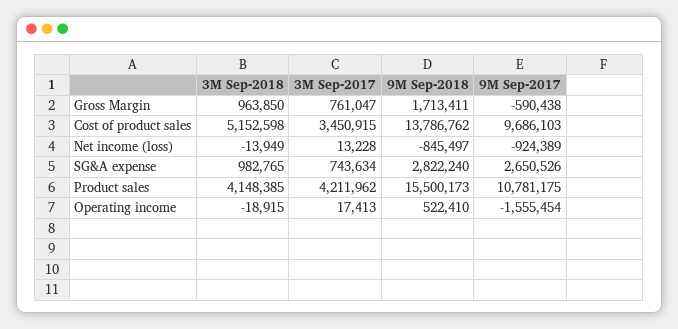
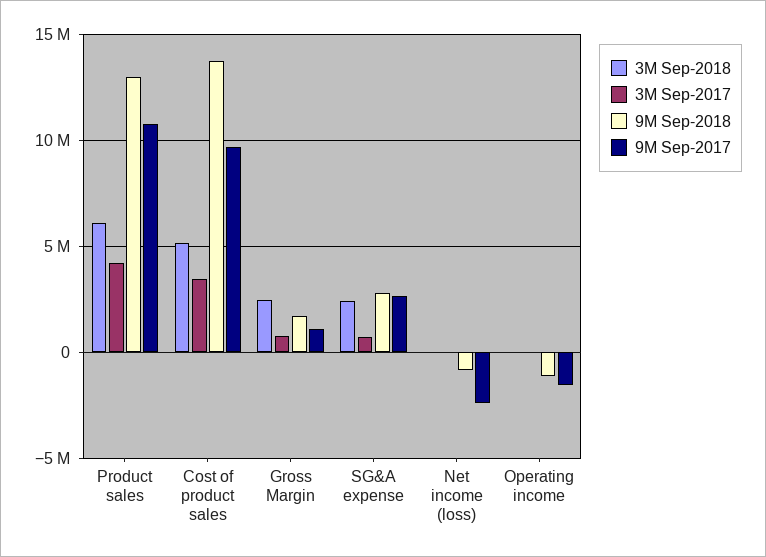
3M Sep-2018, Gross Margin: 963850 -> 2500000
9M Sep-2017, Gross Margin: -590438 -> 1000000
9M Sep-2017, Net income (loss): -924389 -> -2500000
3M Sep-2018, SG&A expense: 982765 -> 2500000
3M Sep-2018, Product sales: 4148385 -> 6000000
9M Sep-2018, Product sales: 15500173 -> 13000000
9M Sep-2018, Operating income: 522410 -> -1000000

